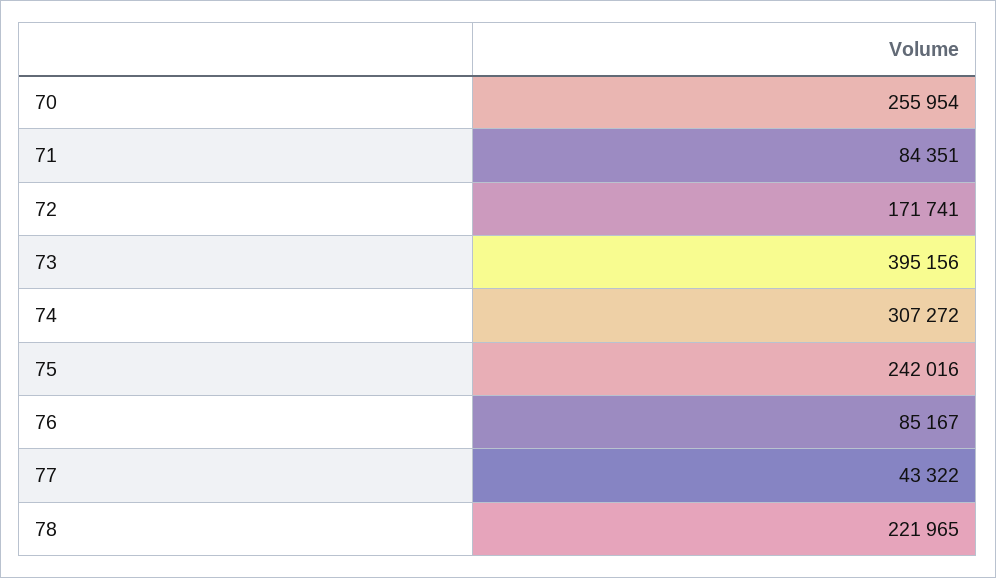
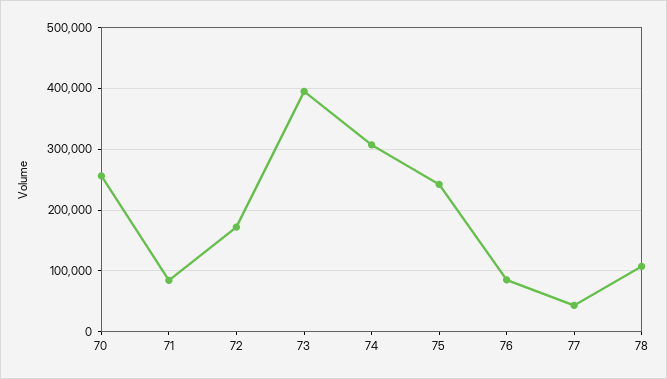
78: 221965 -> 110000

